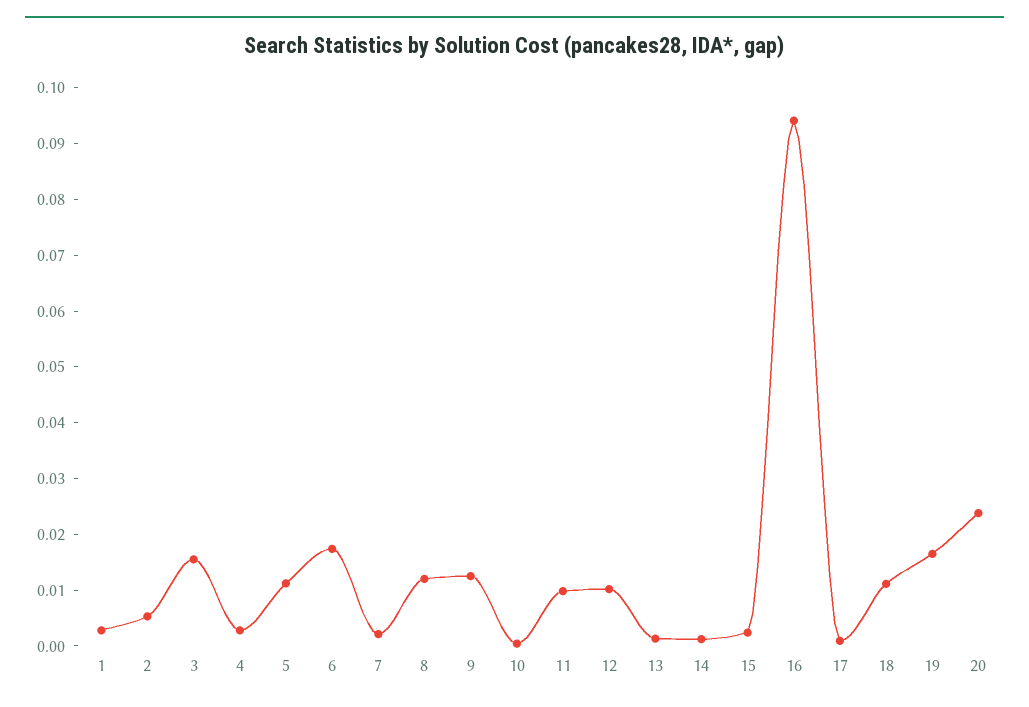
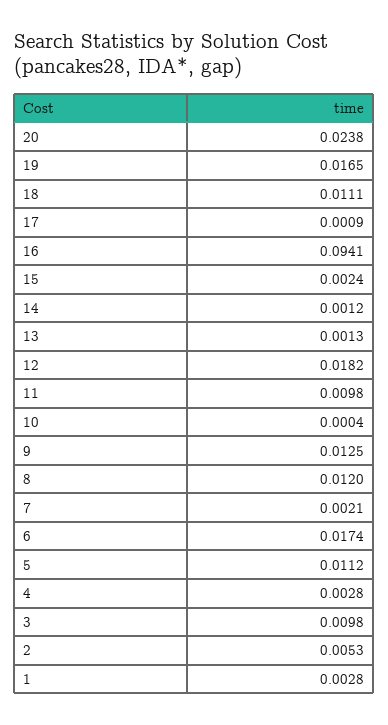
3: 0.016 -> 0.0098
12: 0.01 -> 0.0182

